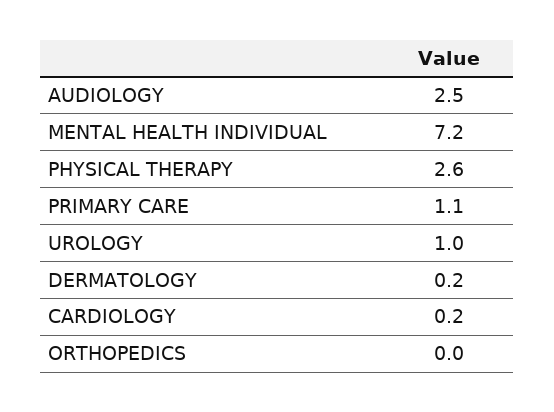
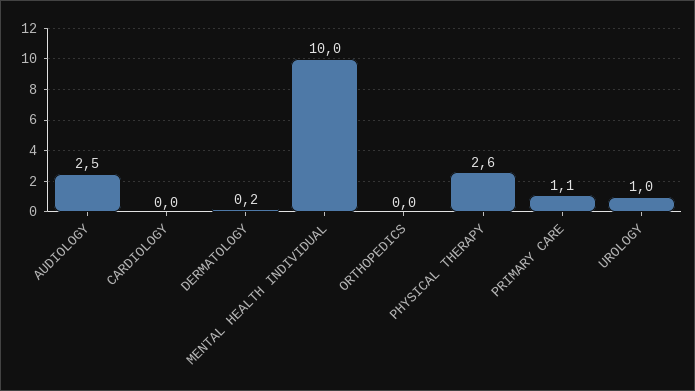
MENTAL HEALTH INDIVIDUAL: 7.2 -> 10
CARDIOLOGY: 0.2 -> 0

